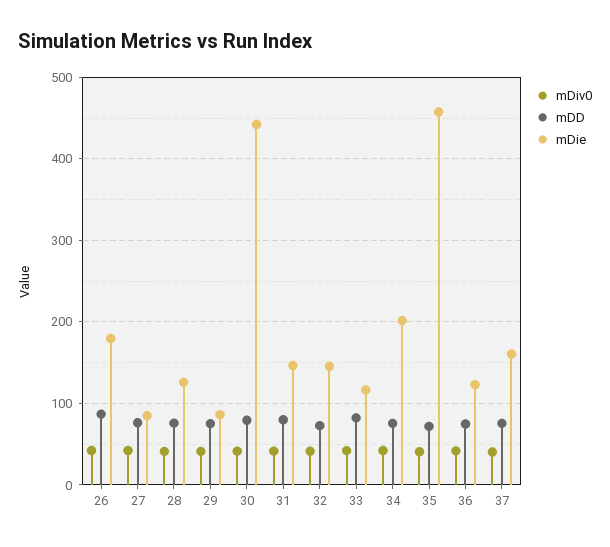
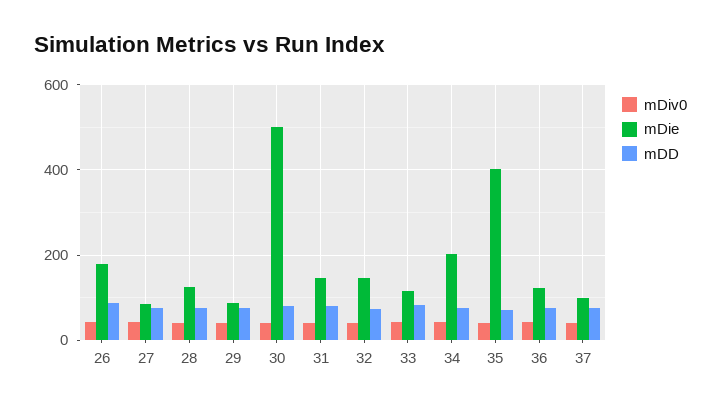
mDie, 30: 440 -> 500
mDie, 35: 460 -> 400
mDie, 37: 160 -> 100

